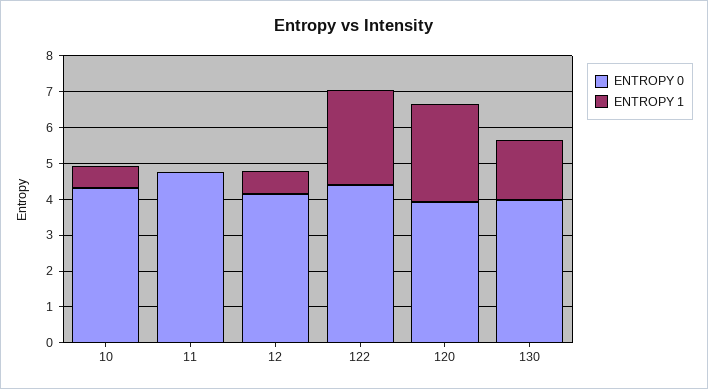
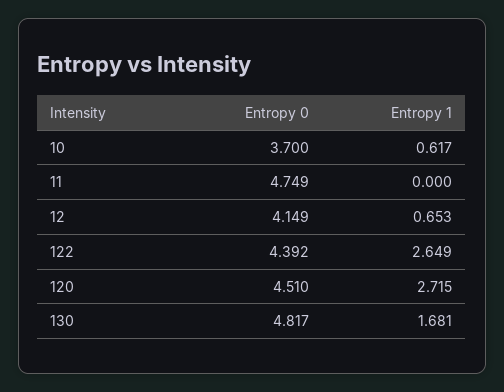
ENTROPY 0, 10: 4.25 -> 3.7
ENTROPY 0, 120: 4 -> 4.51
ENTROPY 0, 130: 4 -> 4.817

